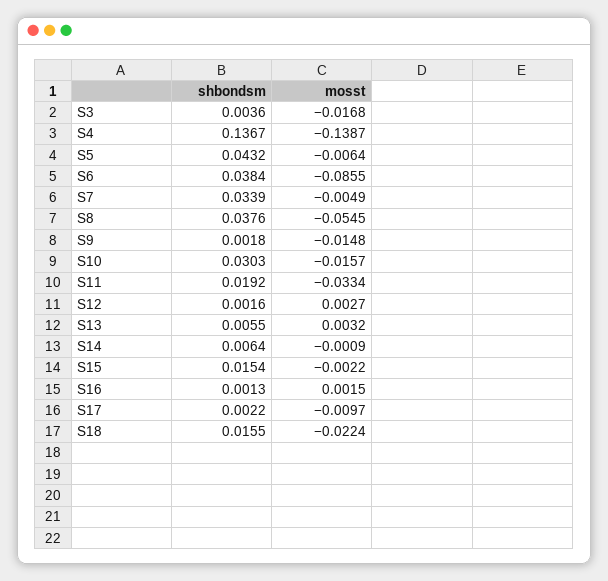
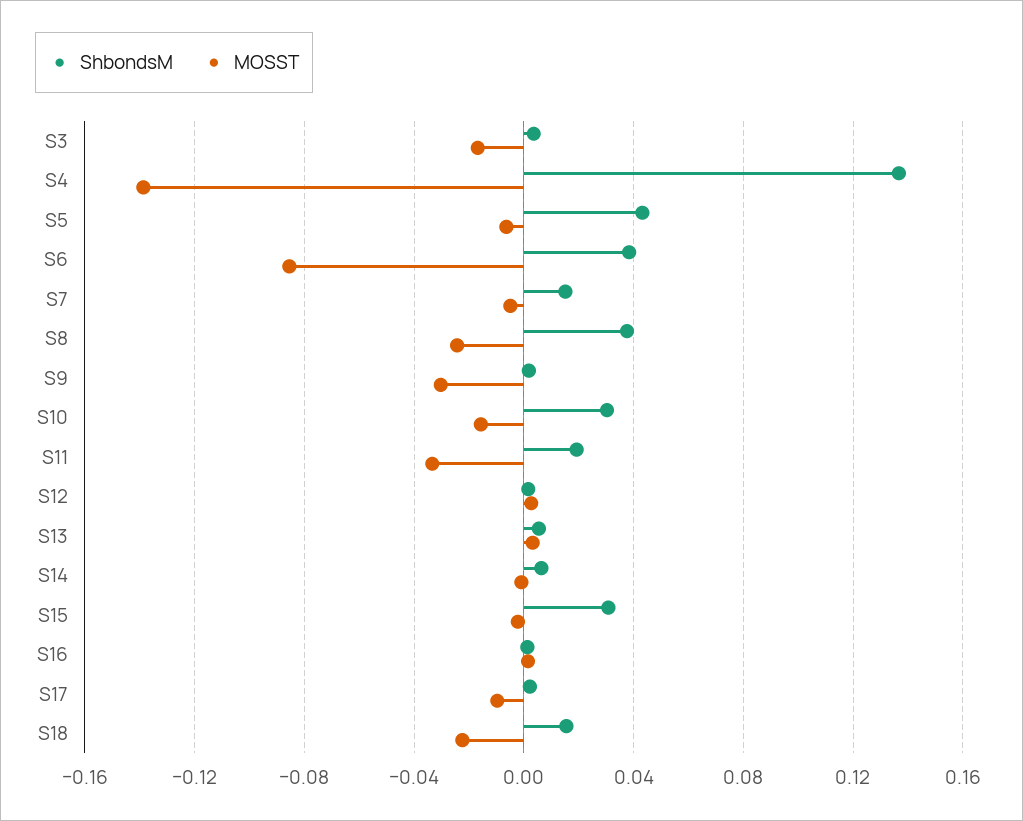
shbondsm, S7: 0.0339 -> 0.015
mosst, S8: -0.0545 -> -0.025
mosst, S9: -0.0148 -> -0.03
shbondsm, S15: 0.0154 -> 0.03

